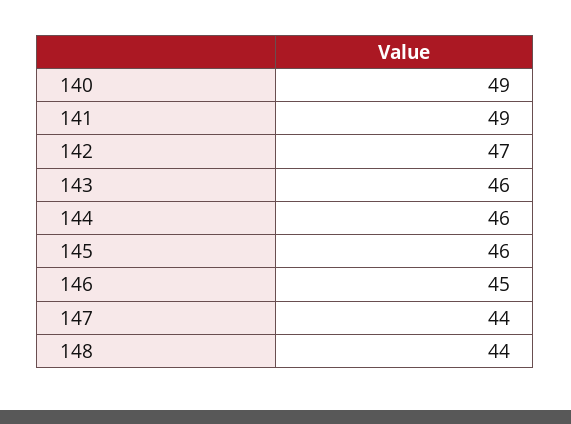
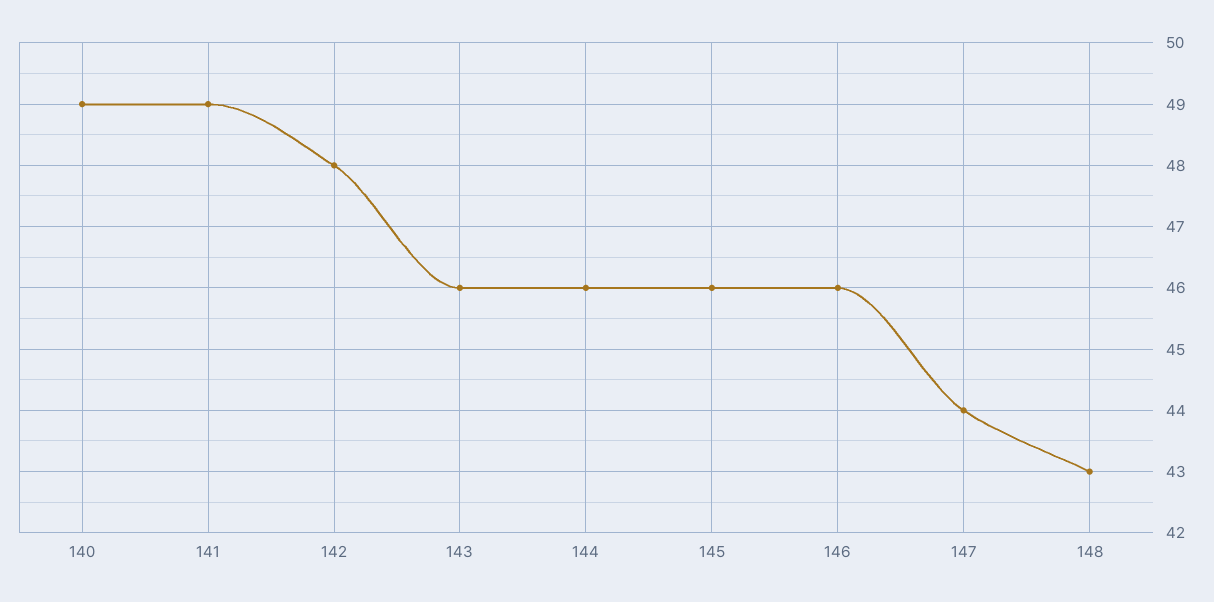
142: 47 -> 48
146: 45 -> 46
148: 44 -> 43

